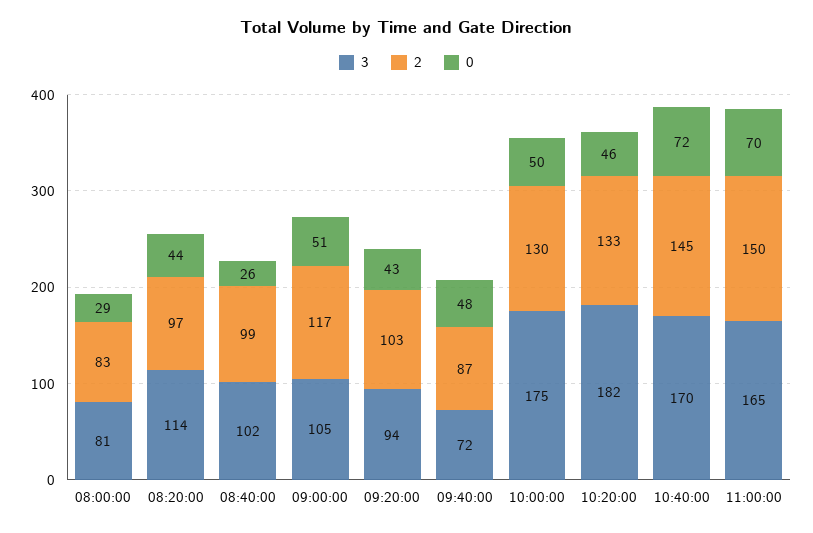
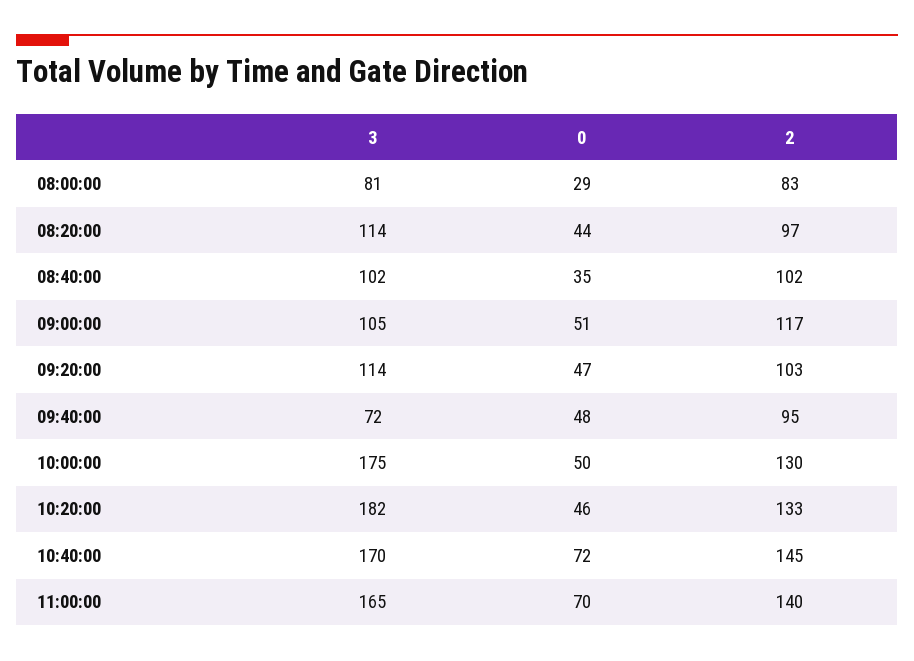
2, 08:40:00: 99 -> 102
0, 08:40:00: 26 -> 35
3, 09:20:00: 94 -> 114
0, 09:20:00: 43 -> 47
2, 09:40:00: 87 -> 95
2, 11:00:00: 150 -> 140

